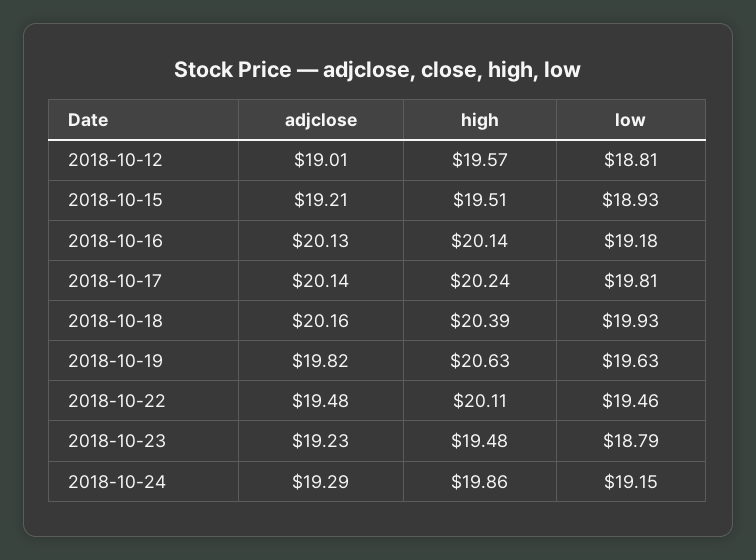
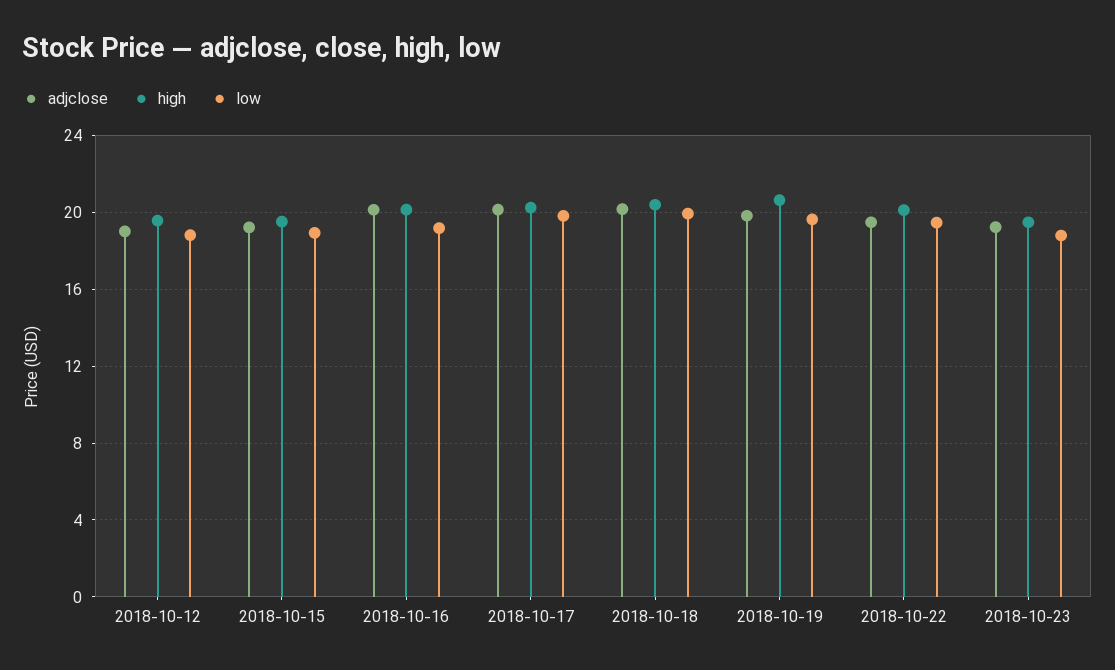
adjclose, 2018-10-24: 19.29 -> none
high, 2018-10-24: 19.86 -> none
low, 2018-10-24: 19.15 -> none

